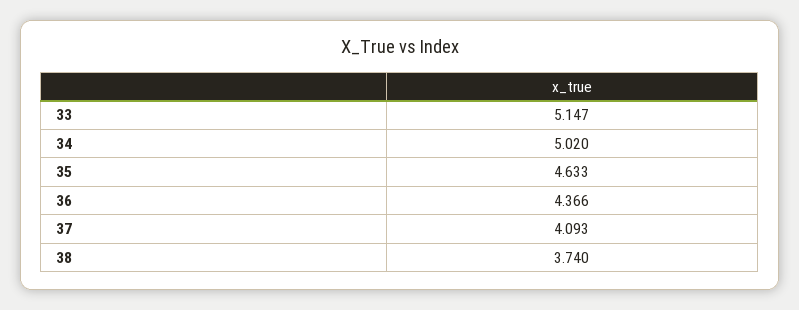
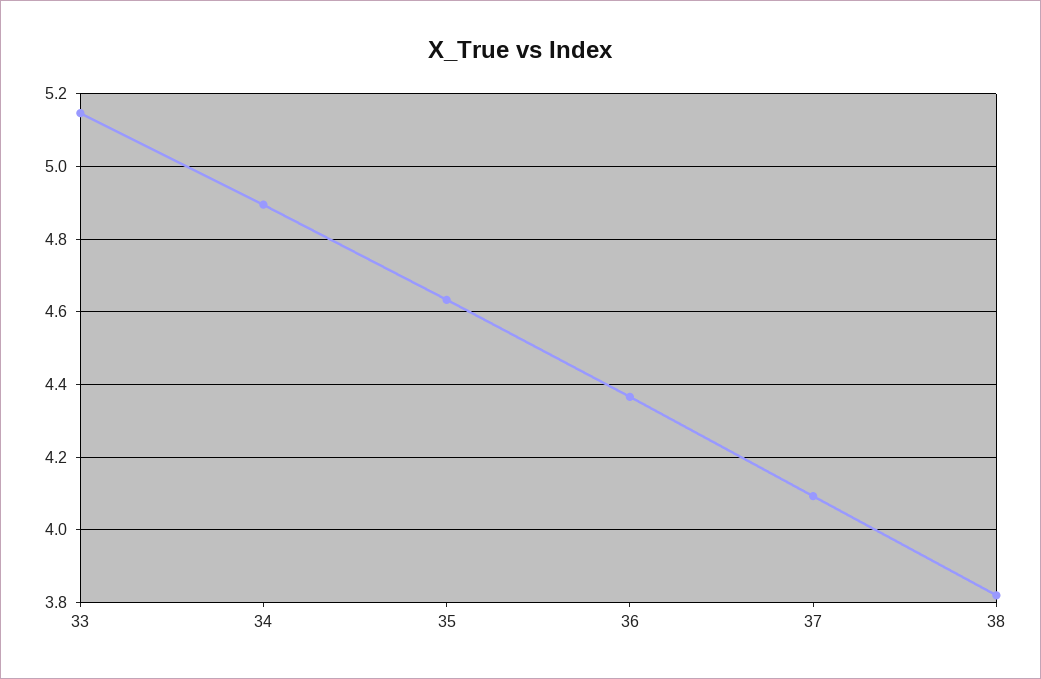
34: 5.02 -> 4.9
38: 3.74 -> 3.82

